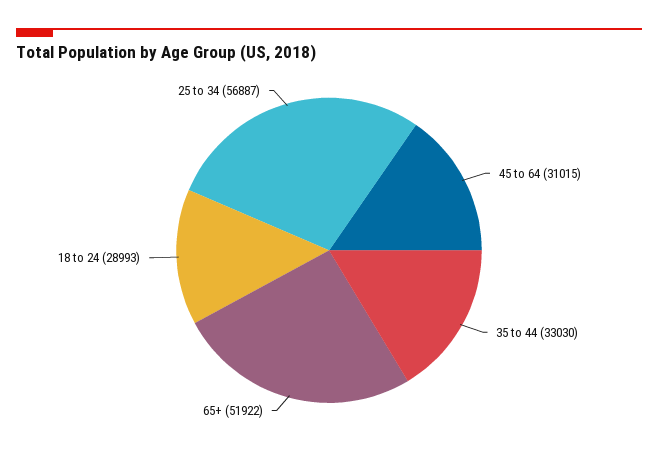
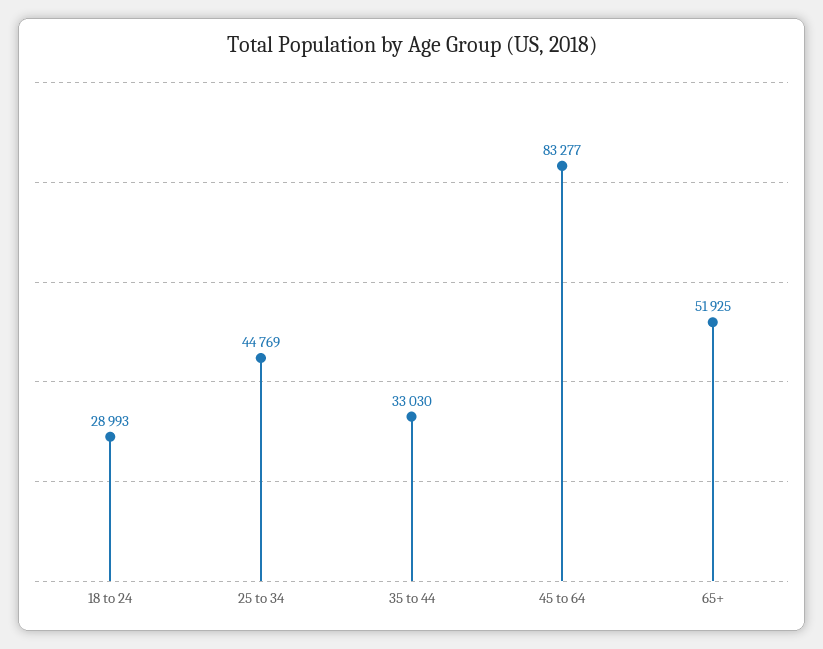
45 to 64: 31015 -> 83277
65+: 51922 -> 51925
25 to 34: 56887 -> 44769

